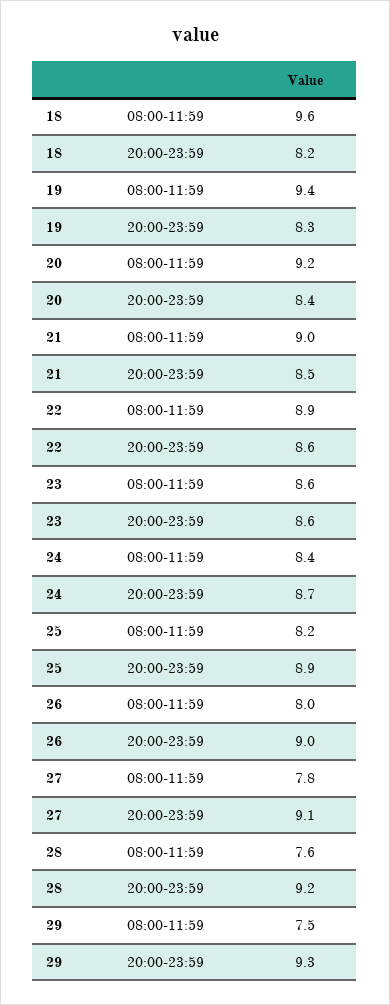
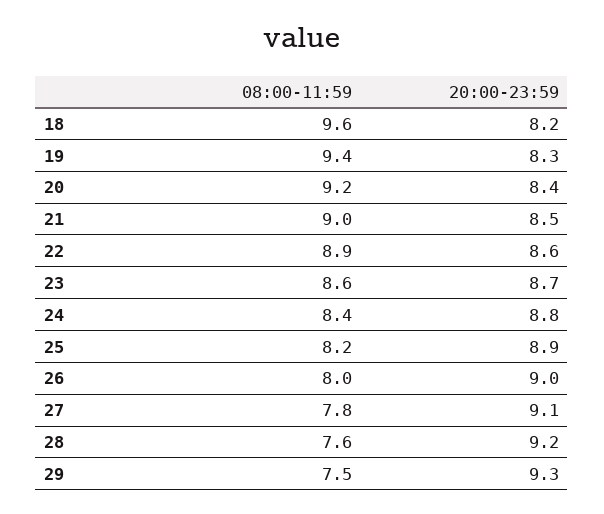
23, 20:00-23:59: 8.6 -> 8.7
24, 20:00-23:59: 8.7 -> 8.8

